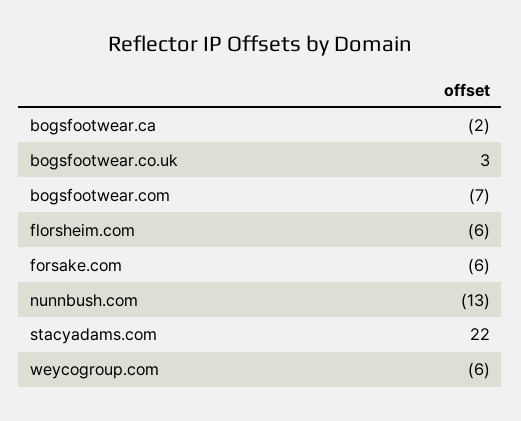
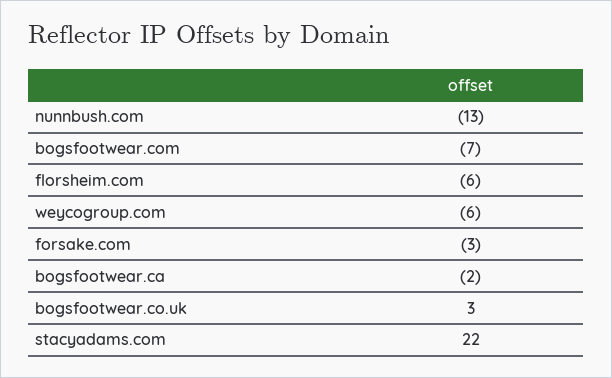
forsake.com: -6 -> -3

